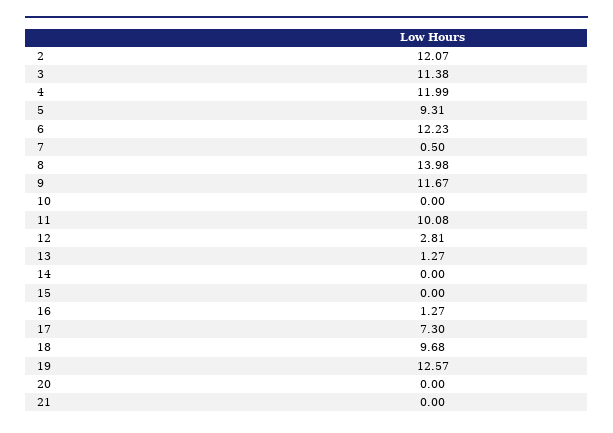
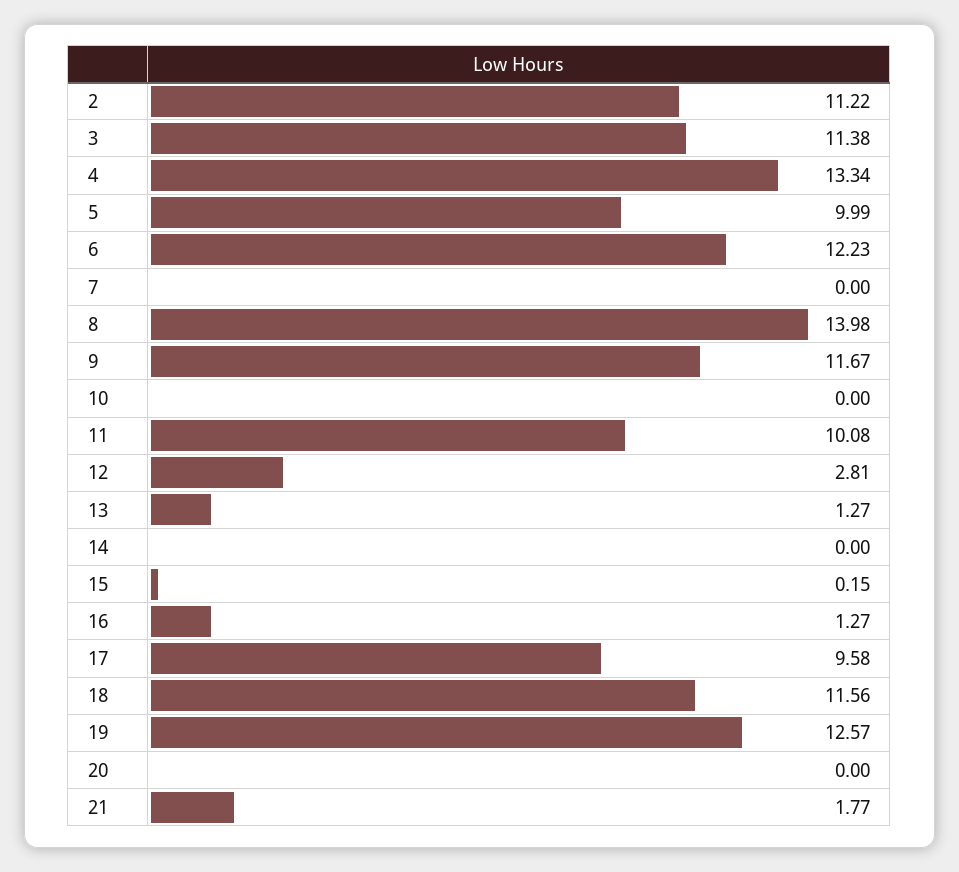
2: 12.07 -> 11.22
4: 11.99 -> 13.34
5: 9.31 -> 9.99
7: 0.5 -> 0
15: 0 -> 0.15
17: 7.3 -> 9.58
18: 9.68 -> 11.56
21: 0 -> 1.77

